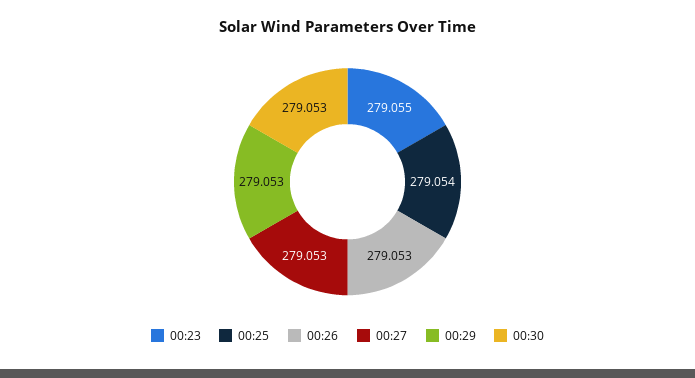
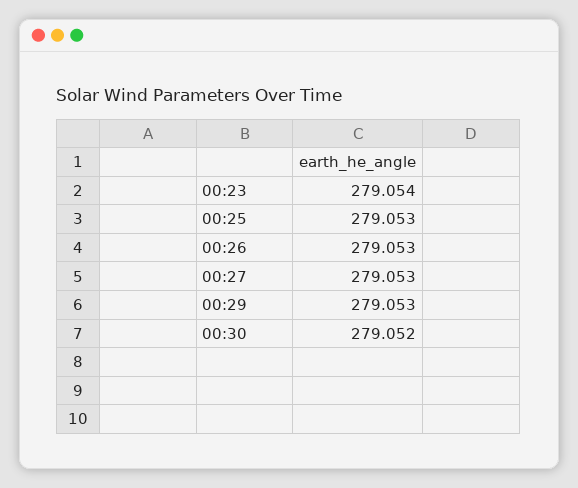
00:23: 279.055 -> 279.054
00:25: 279.054 -> 279.053
00:30: 279.053 -> 279.052

